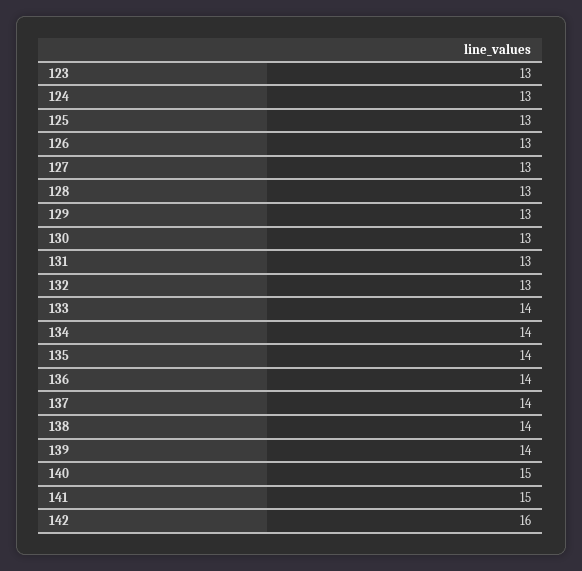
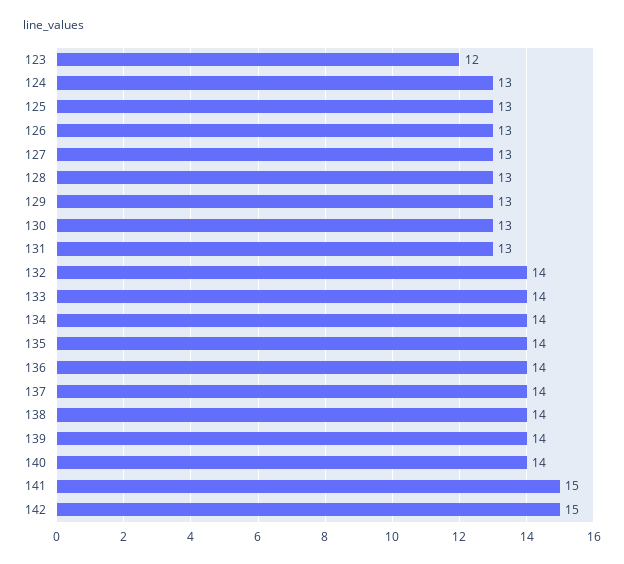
123: 13 -> 12
132: 13 -> 14
140: 15 -> 14
142: 16 -> 15

